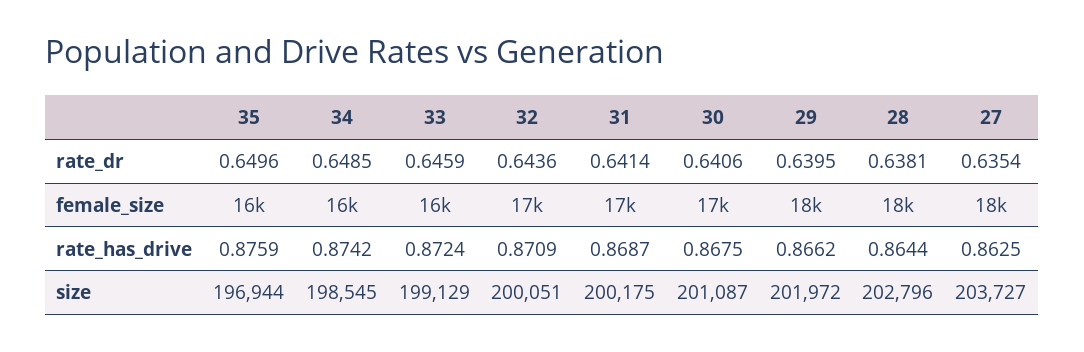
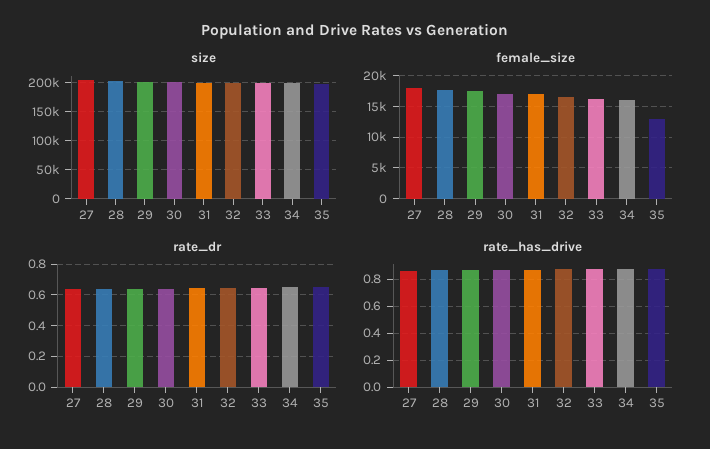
female_size, 35: 16000 -> 13000

